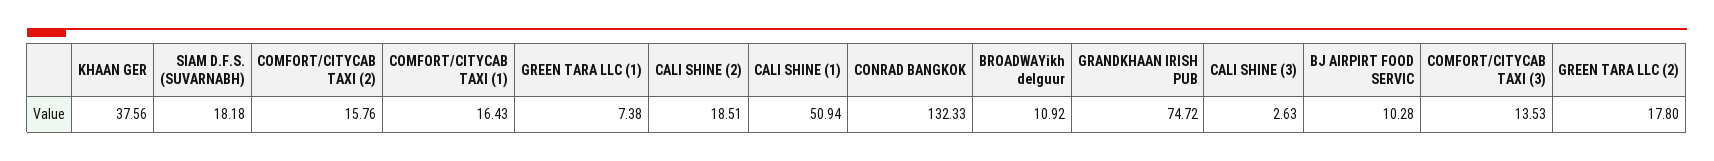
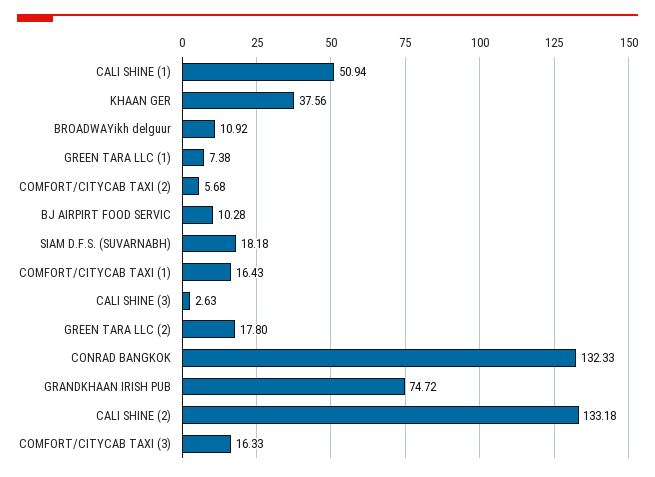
COMFORT/CITYCAB TAXI (2): 15.76 -> 5.68
CALI SHINE (2): 18.51 -> 133.18
COMFORT/CITYCAB TAXI (3): 13.53 -> 16.33

